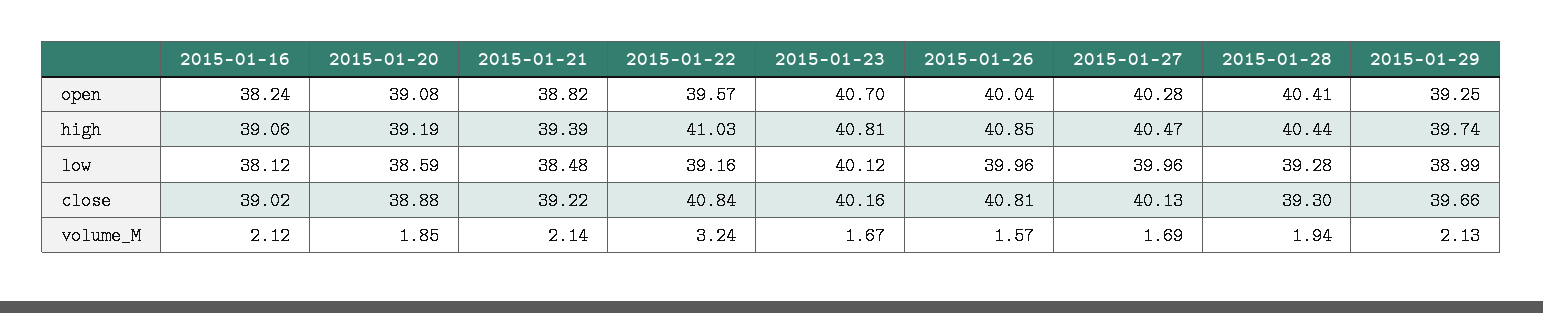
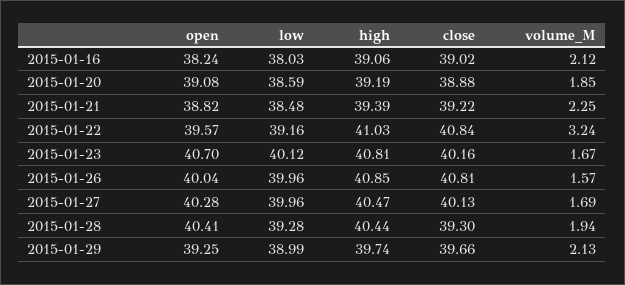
2015-01-16, low: 38.12 -> 38.03
2015-01-21, volume_M: 2.14 -> 2.25

